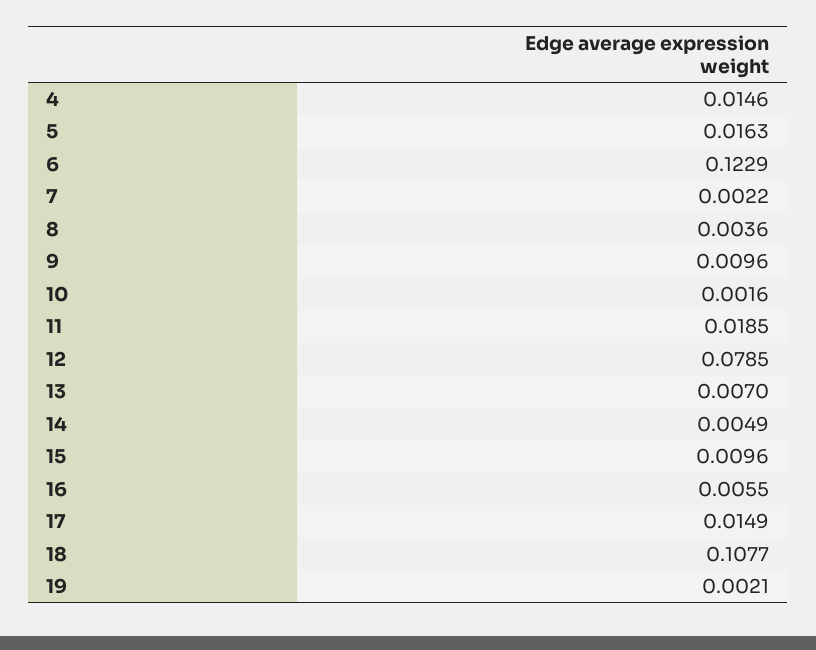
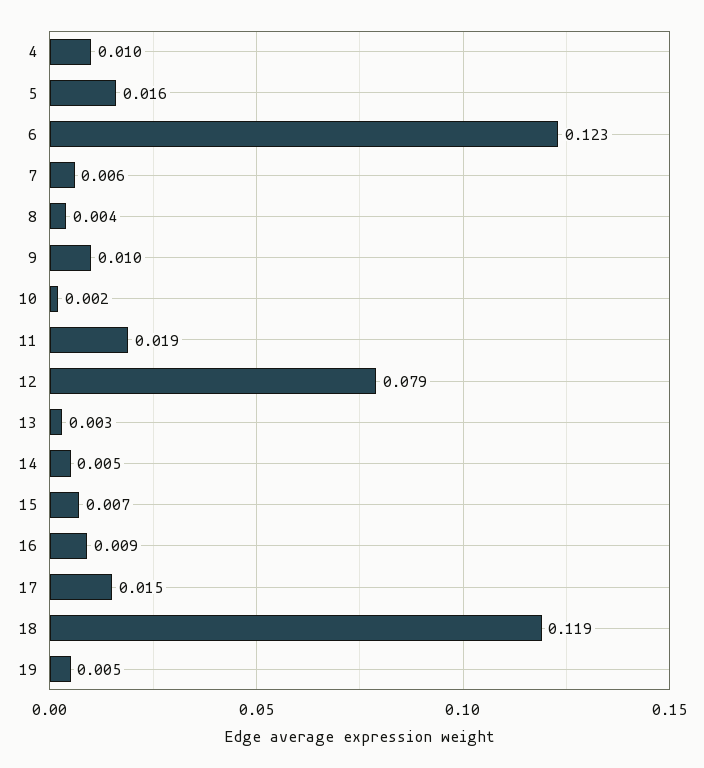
4: 0.0146 -> 0.01
7: 0.0022 -> 0.006
13: 0.007 -> 0.003
15: 0.0096 -> 0.007
16: 0.0055 -> 0.009
18: 0.1077 -> 0.119
19: 0.0021 -> 0.005

